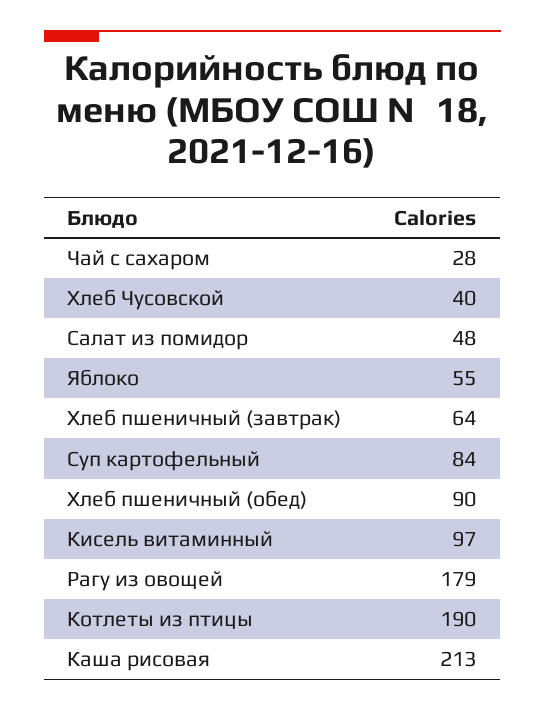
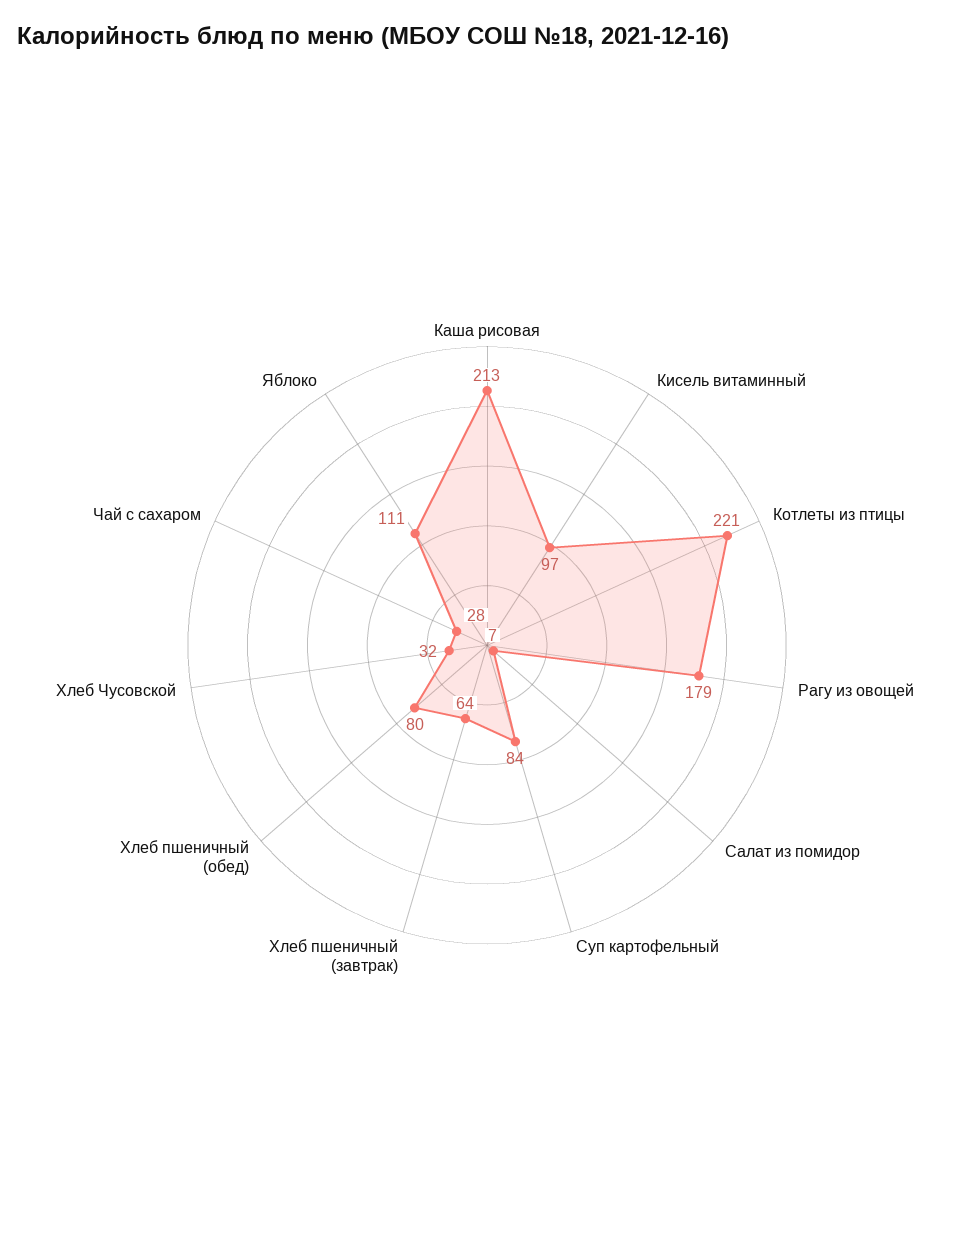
Хлеб Чусовской: 40 -> 32
Салат из помидор: 48 -> 7
Яблоко: 55 -> 111
Хлеб пшеничный (обед): 90 -> 80
Котлеты из птицы: 190 -> 221

